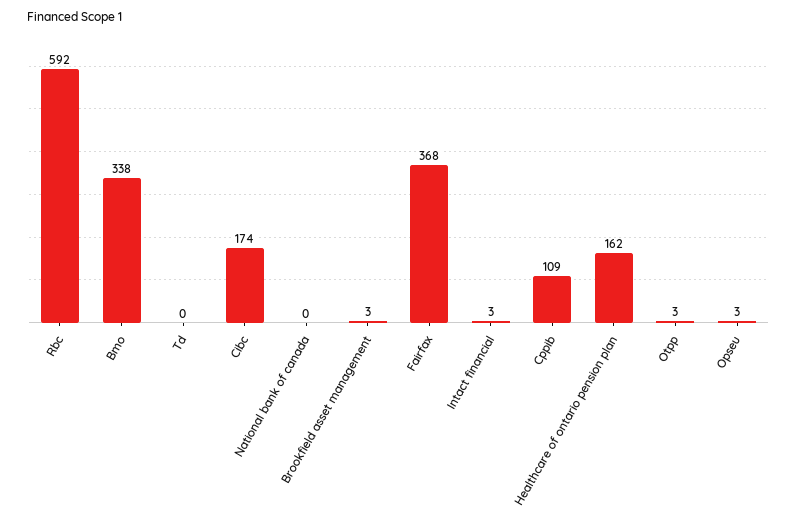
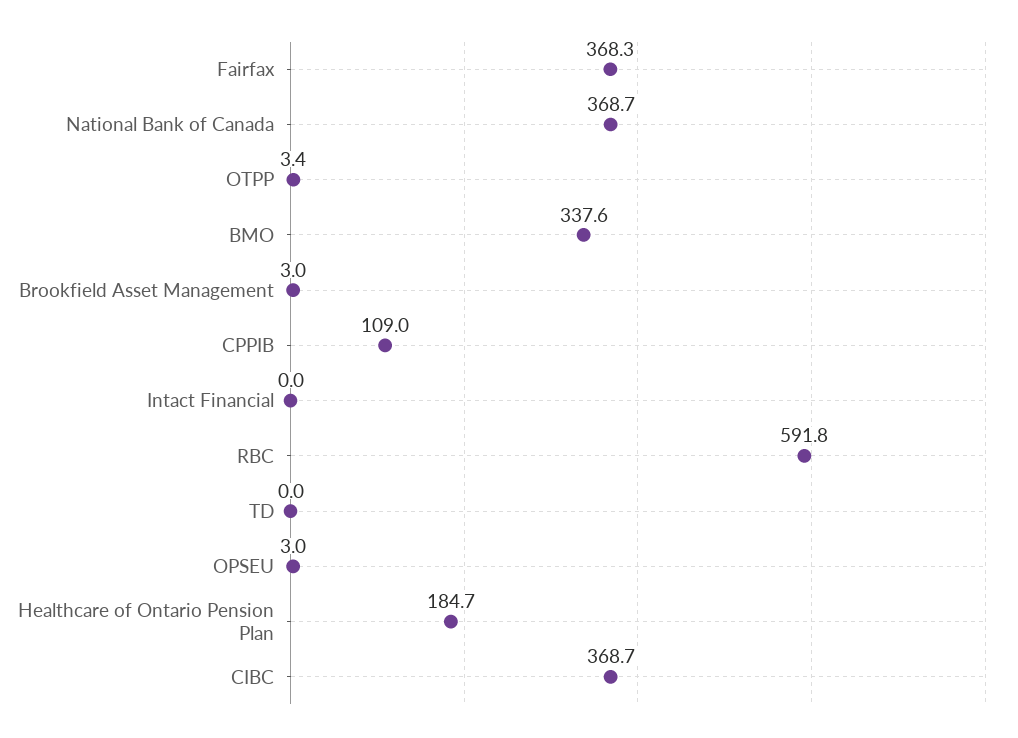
Cibc: 174 -> 368.7
National bank of canada: 0 -> 368.7
Intact financial: 3 -> 0
Healthcare of ontario pension plan: 162 -> 184.7

